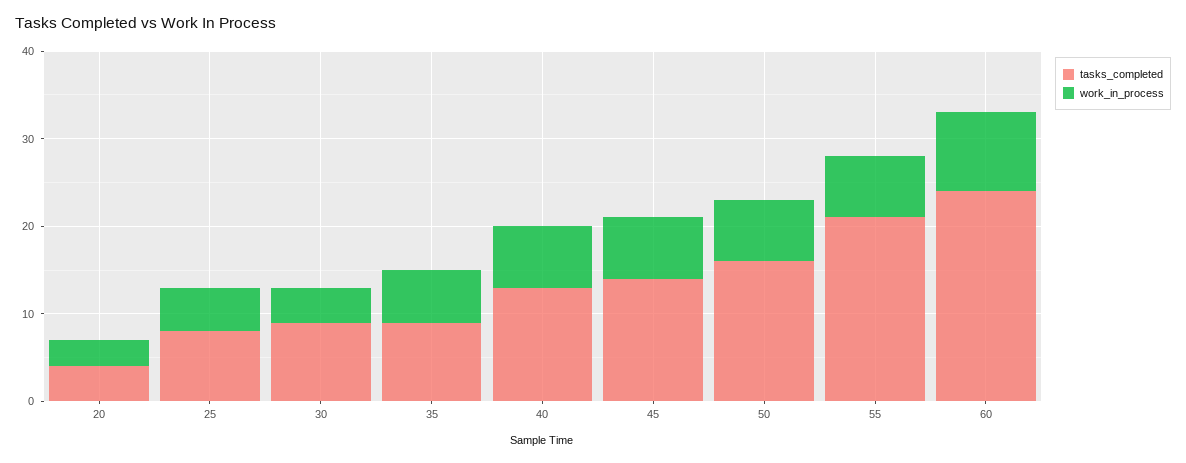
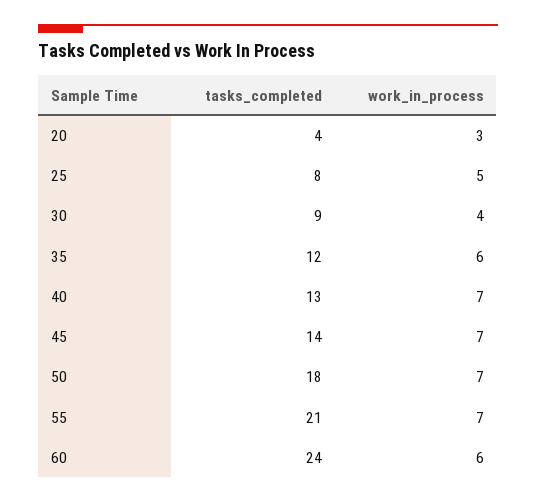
tasks_completed, 35: 9 -> 12
tasks_completed, 50: 16 -> 18
work_in_process, 60: 9 -> 6

